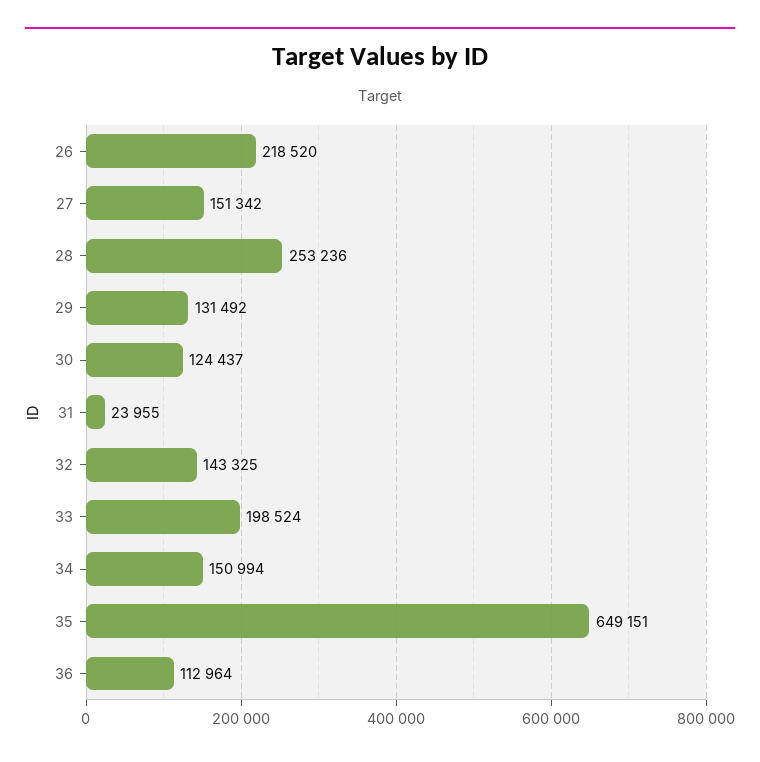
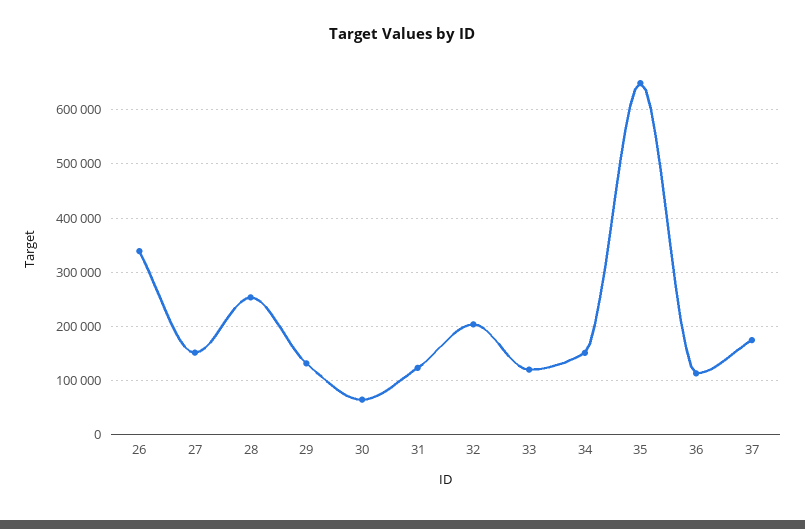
26: 218520 -> 340000
30: 124437 -> 60000
31: 23955 -> 120000
32: 143325 -> 200000
33: 198524 -> 120000
37: none -> 180000

